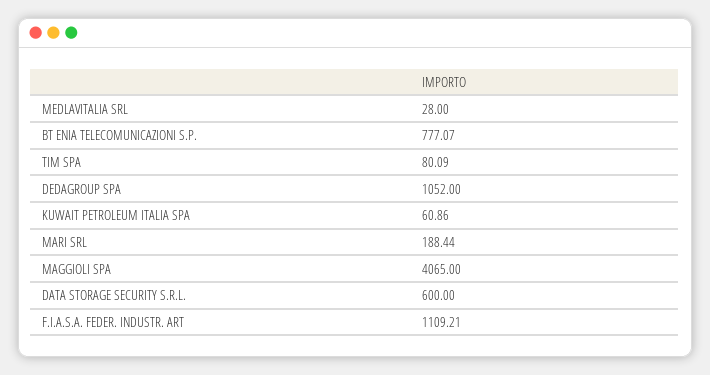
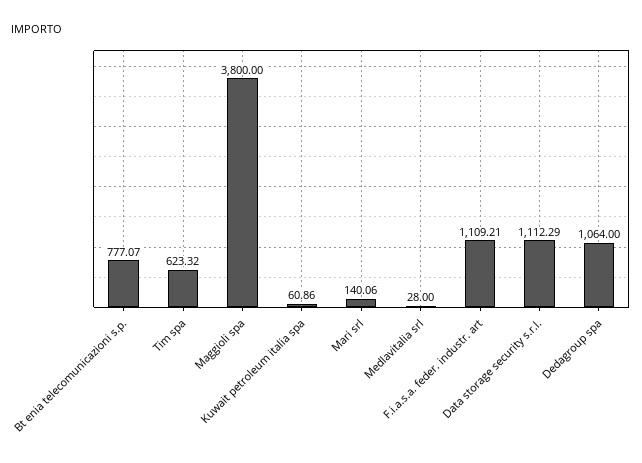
TIM SPA: 80.09 -> 623.32
DEDAGROUP SPA: 1052 -> 1064
MARI SRL: 188.44 -> 140.06
MAGGIOLI SPA: 4065 -> 3800
DATA STORAGE SECURITY S.R.L.: 600 -> 1112.29

